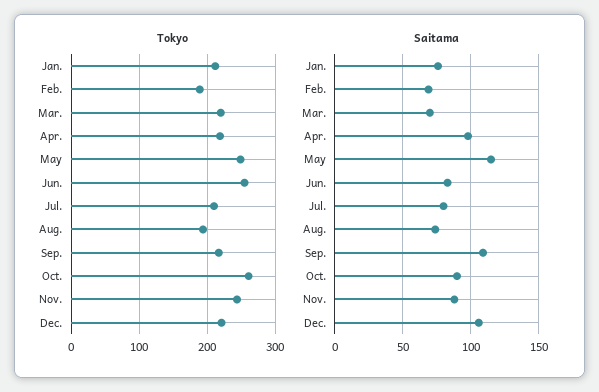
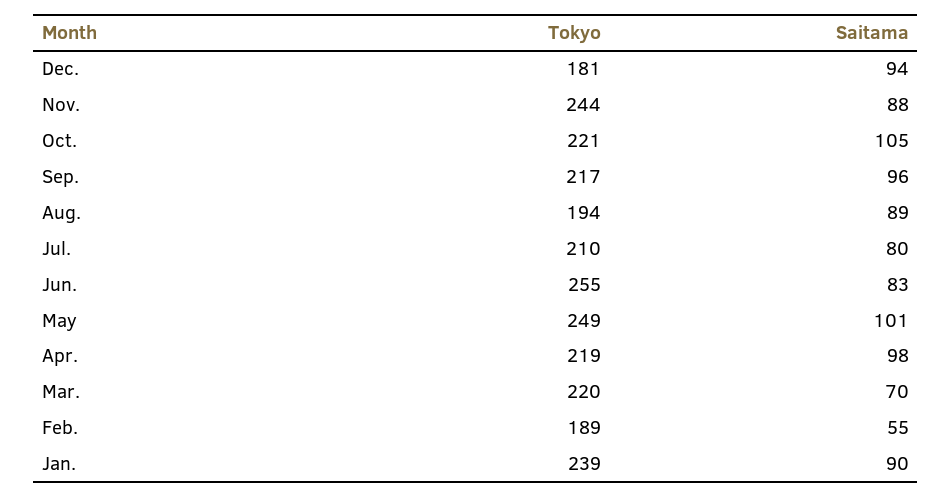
Tokyo, Jan.: 210 -> 239
Tokyo, Oct.: 260 -> 221
Tokyo, Dec.: 220 -> 181
Saitama, Jan.: 75 -> 90
Saitama, Feb.: 70 -> 55
Saitama, May: 115 -> 101
Saitama, Aug.: 75 -> 89
Saitama, Sep.: 110 -> 96
Saitama, Oct.: 90 -> 105
Saitama, Dec.: 105 -> 94

